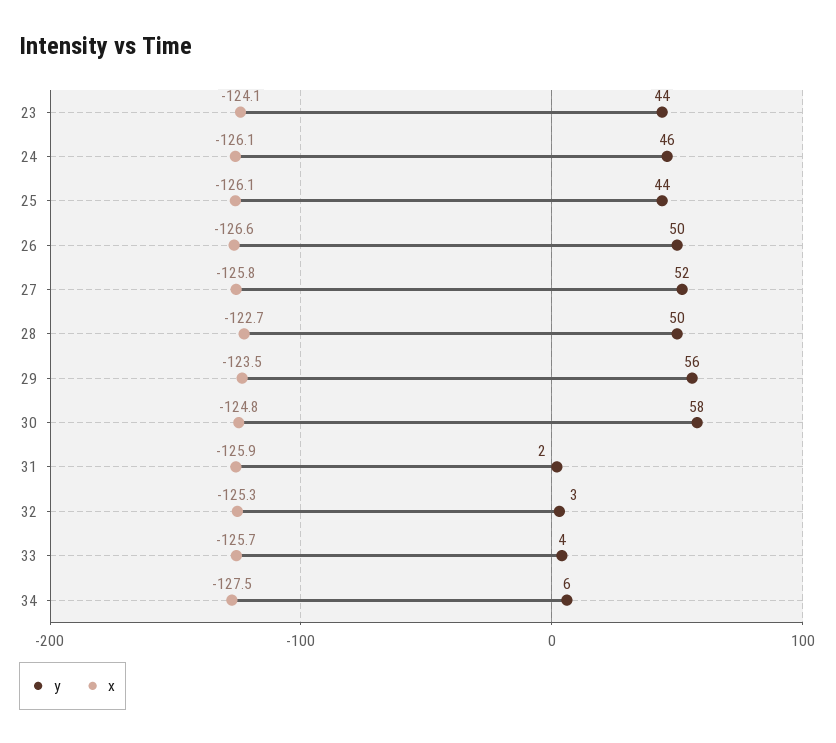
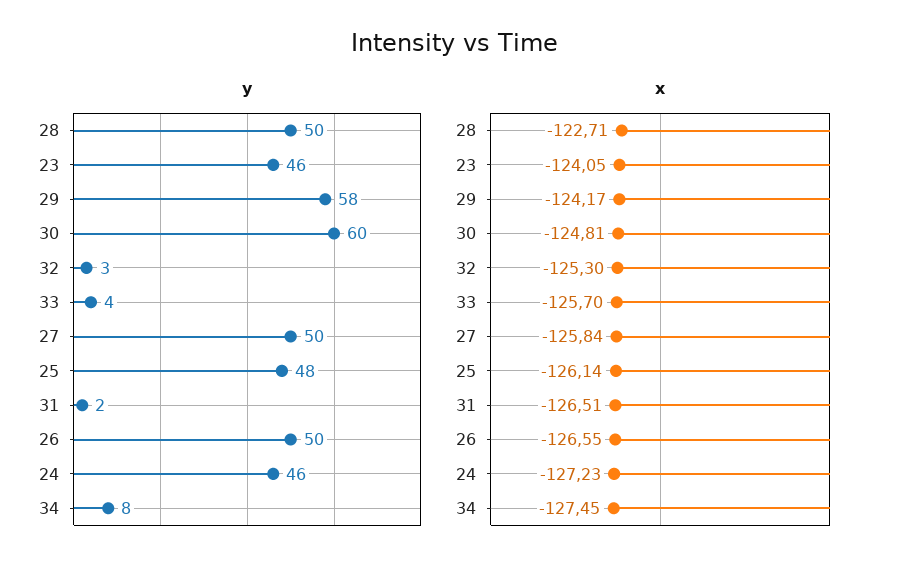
y, 23: 44 -> 46
x, 24: -126.1 -> -127.23
y, 25: 44 -> 48
y, 27: 52 -> 50
y, 29: 56 -> 58
x, 29: -123.5 -> -124.17
y, 30: 58 -> 60
x, 31: -125.9 -> -126.51
y, 34: 6 -> 8

